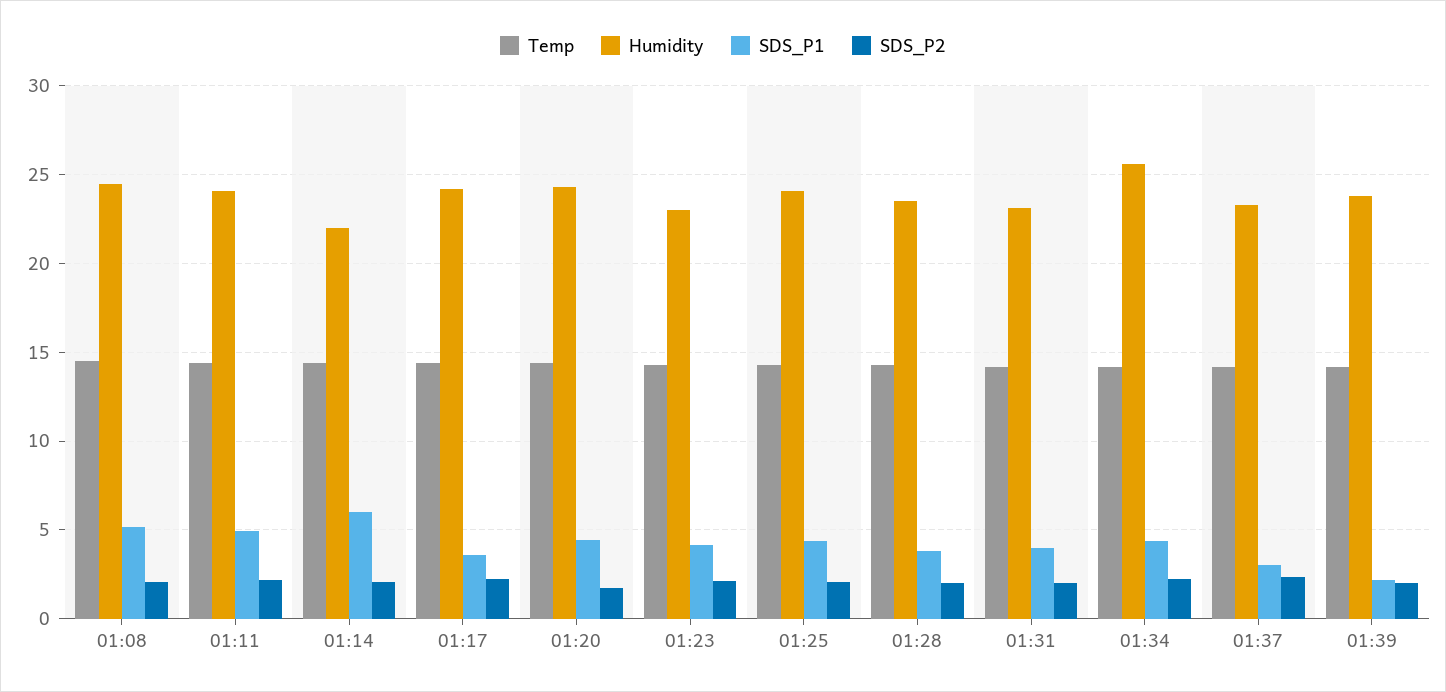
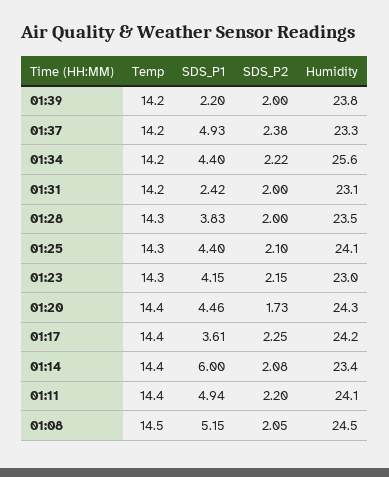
Humidity, 01:14: 22 -> 23.4
SDS_P1, 01:31: 4 -> 2.42
SDS_P1, 01:37: 3 -> 4.93

